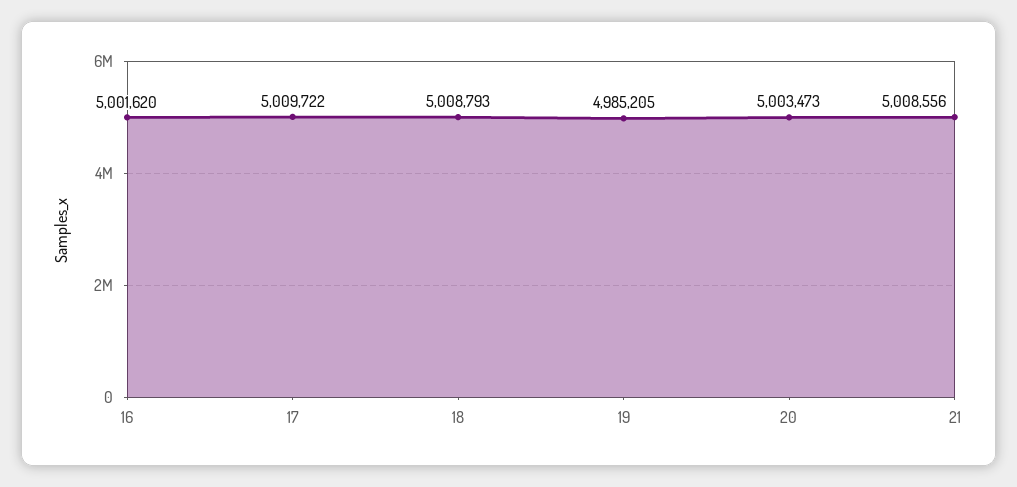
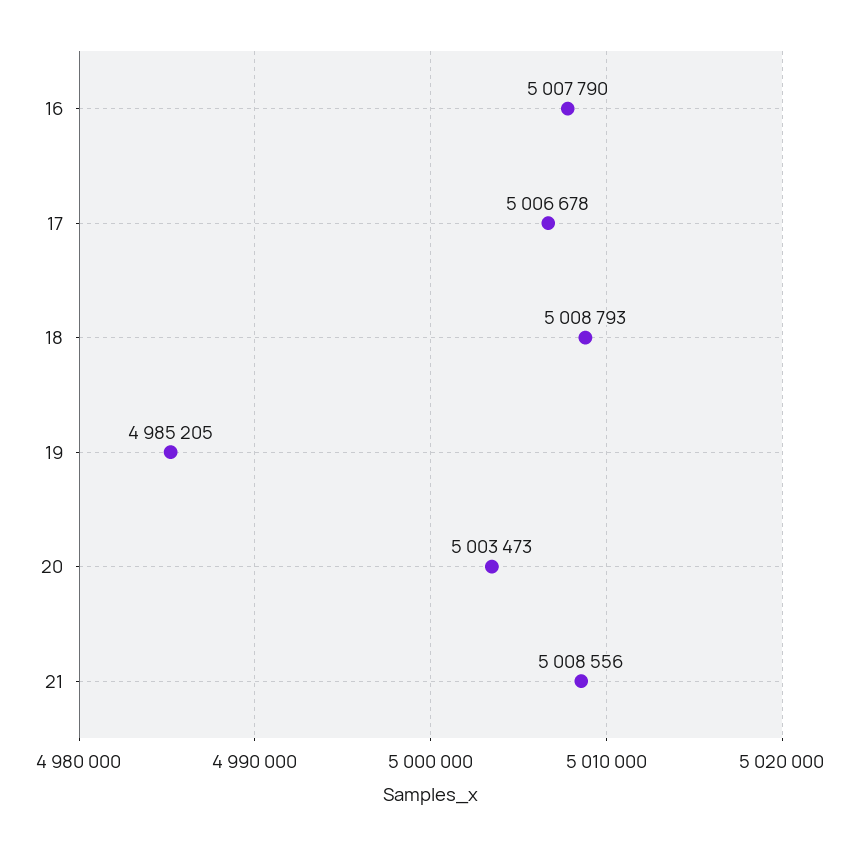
16: 5001620 -> 5007790
17: 5009722 -> 5006678

